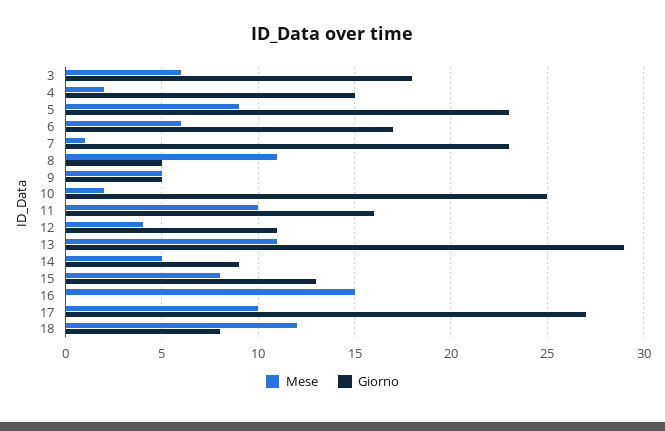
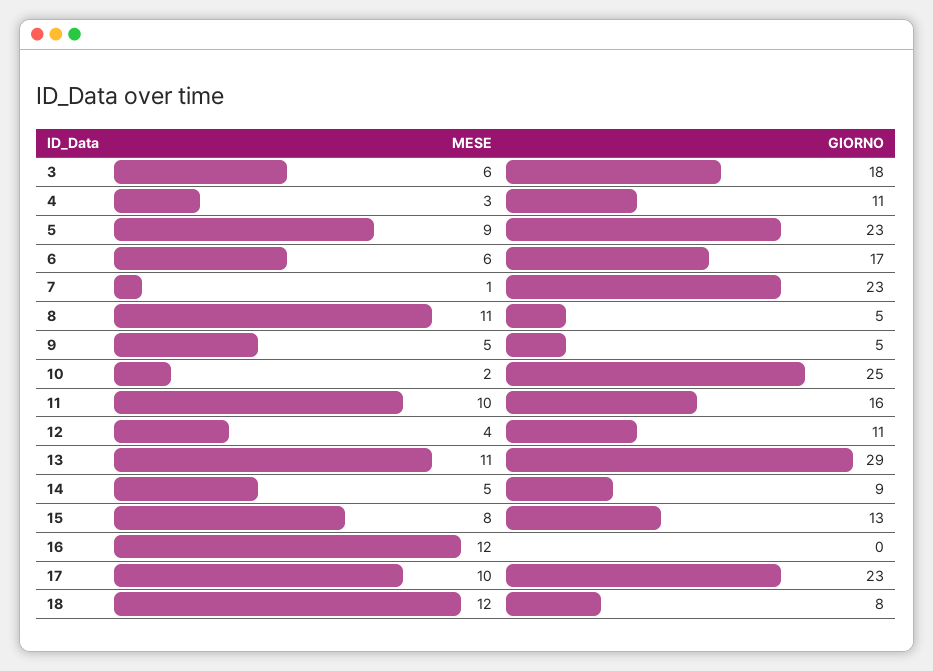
Mese, 4: 2 -> 3
Giorno, 4: 15 -> 11
Mese, 16: 15 -> 12
Giorno, 17: 27 -> 23

